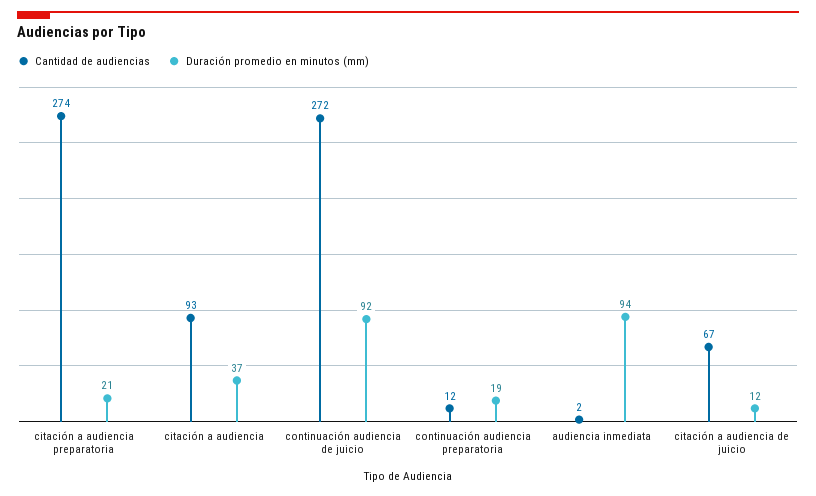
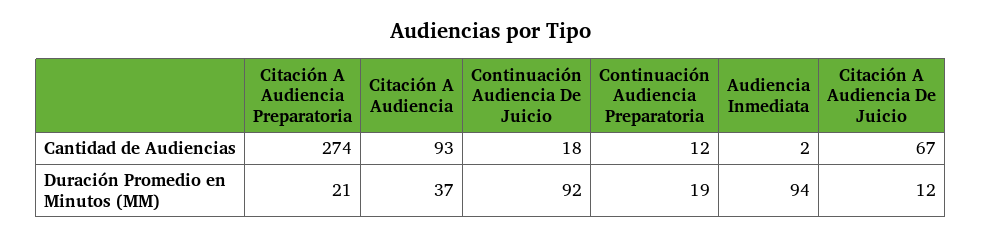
Cantidad de audiencias, continuación audiencia de juicio: 272 -> 18

